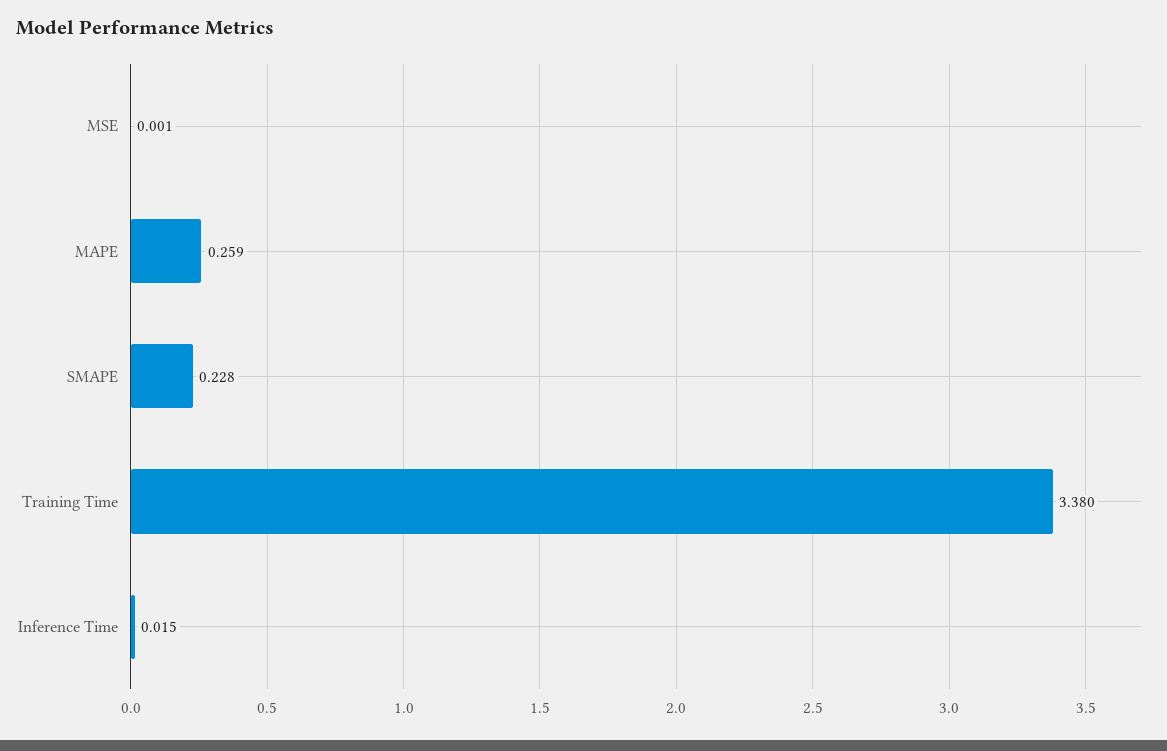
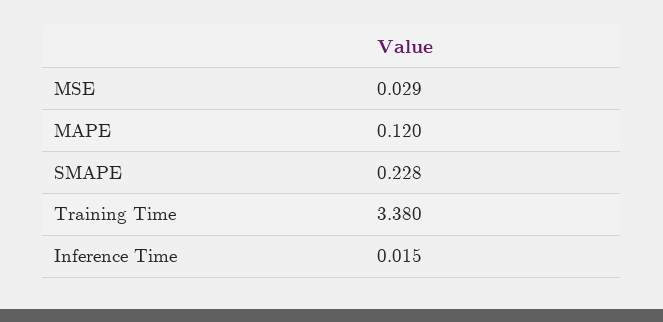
MSE: 0.001 -> 0.029
MAPE: 0.259 -> 0.12

